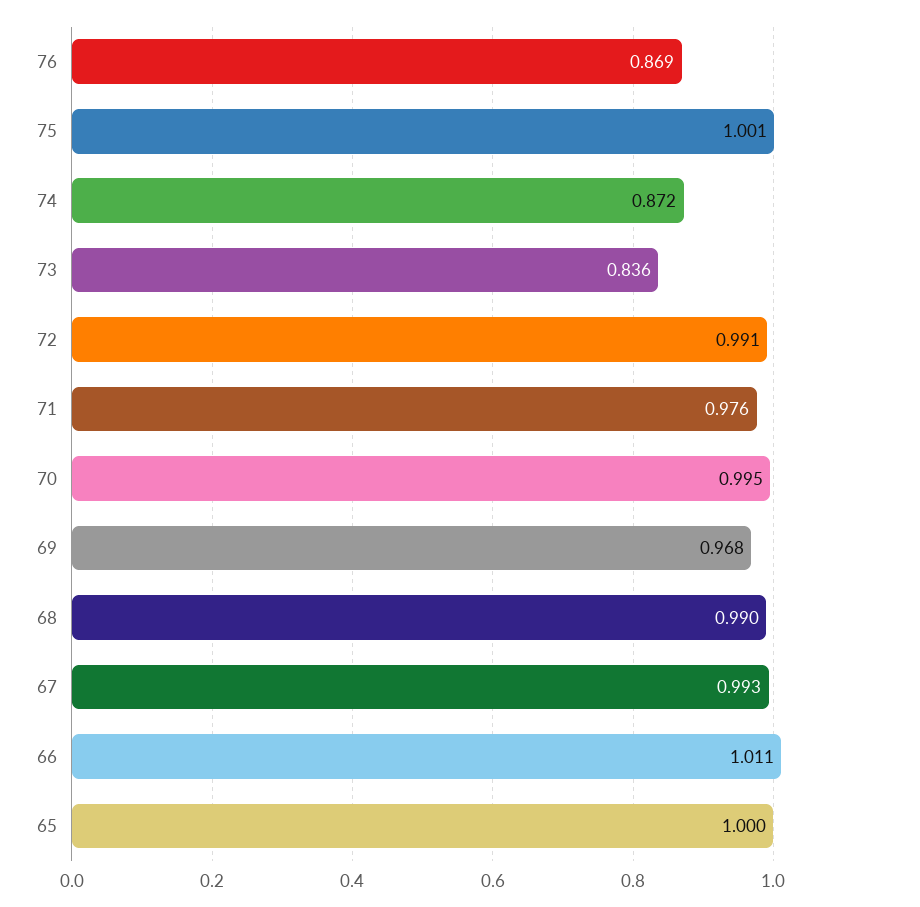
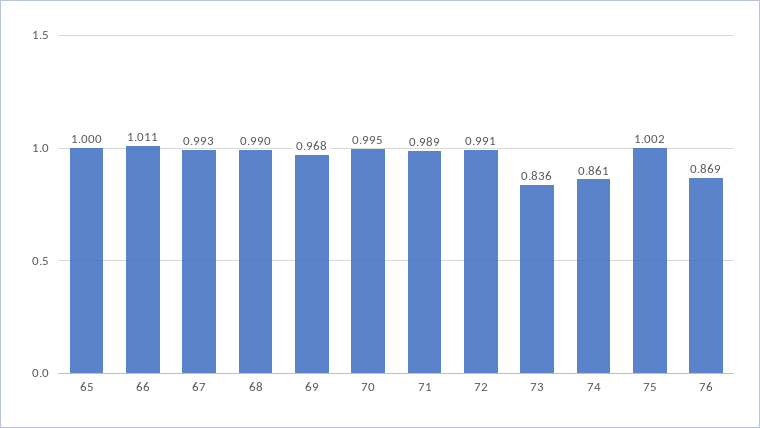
75: 1.001 -> 1.002
74: 0.872 -> 0.861
71: 0.976 -> 0.989

